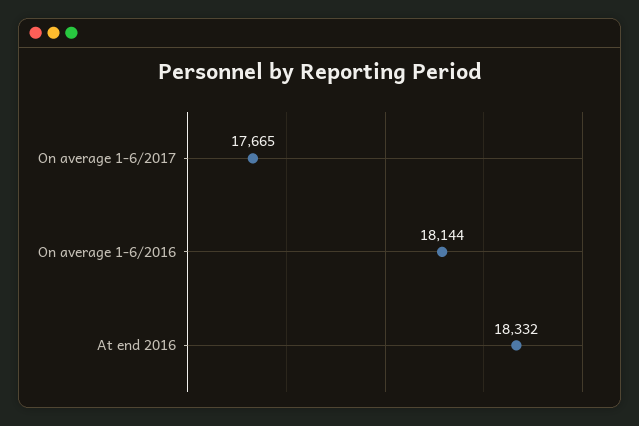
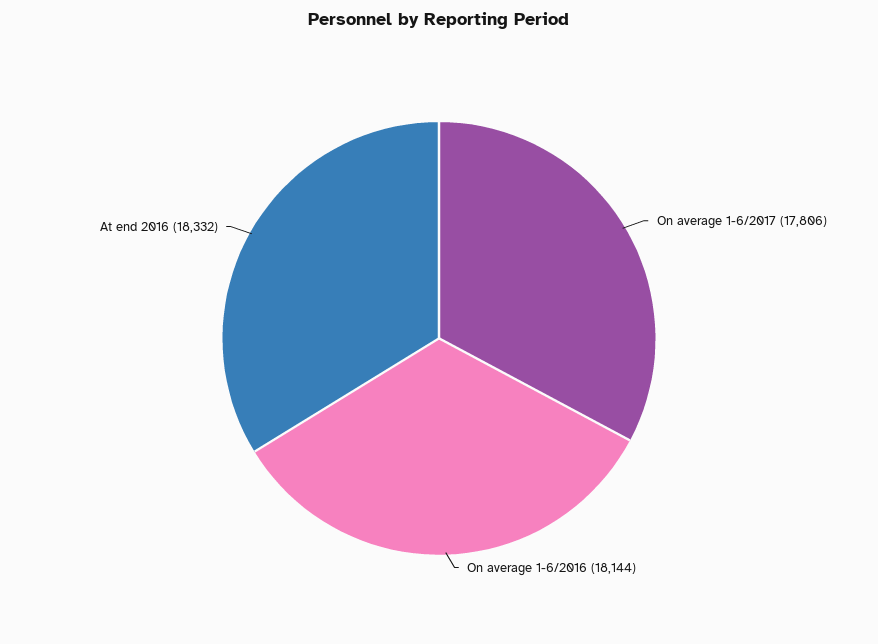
On average 1-6/2017: 17665 -> 17806

